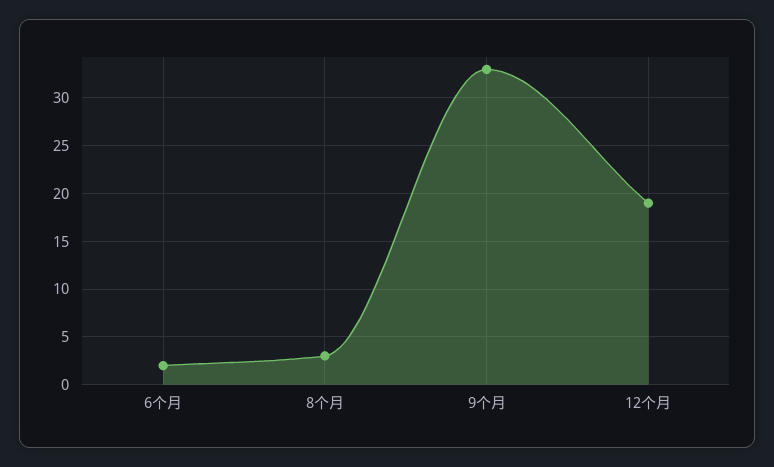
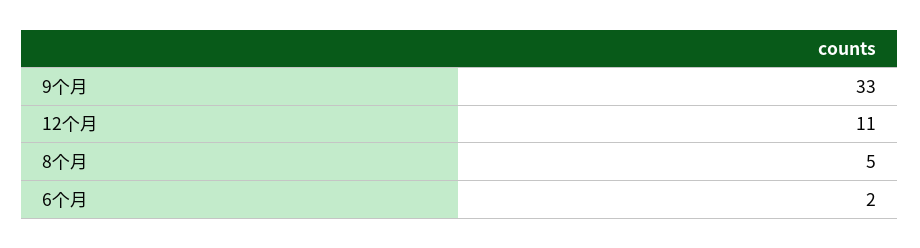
8个月: 3 -> 5
12个月: 19 -> 11

